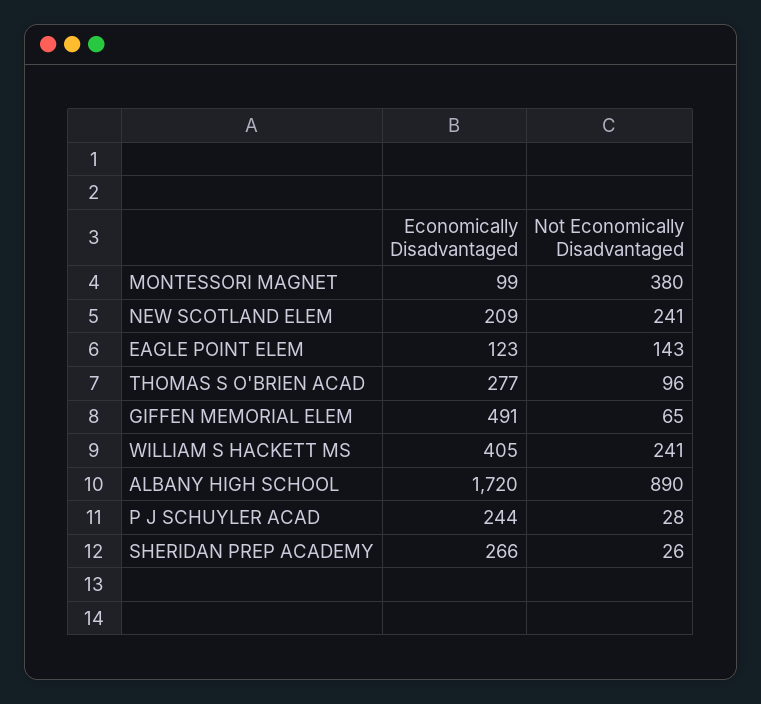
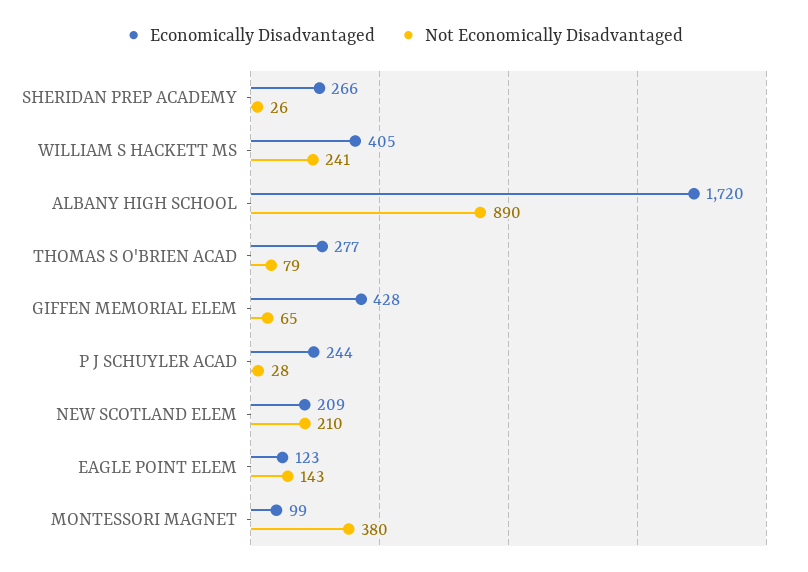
Not Economically Disadvantaged, NEW SCOTLAND ELEM: 241 -> 210
Not Economically Disadvantaged, THOMAS S O'BRIEN ACAD: 96 -> 79
Economically Disadvantaged, GIFFEN MEMORIAL ELEM: 491 -> 428

